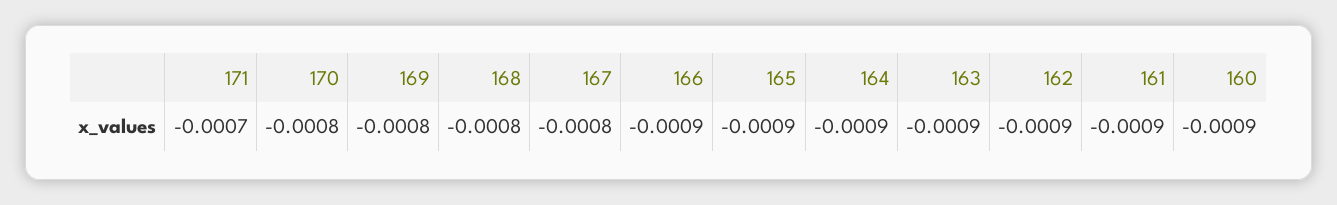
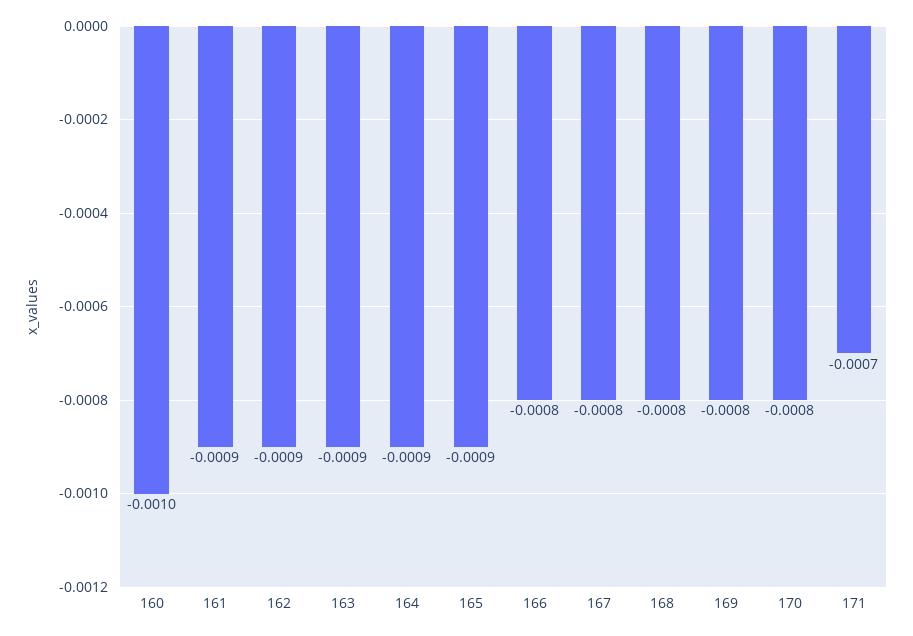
166: -0.0009 -> -0.0008
160: -0.0009 -> -0.001

